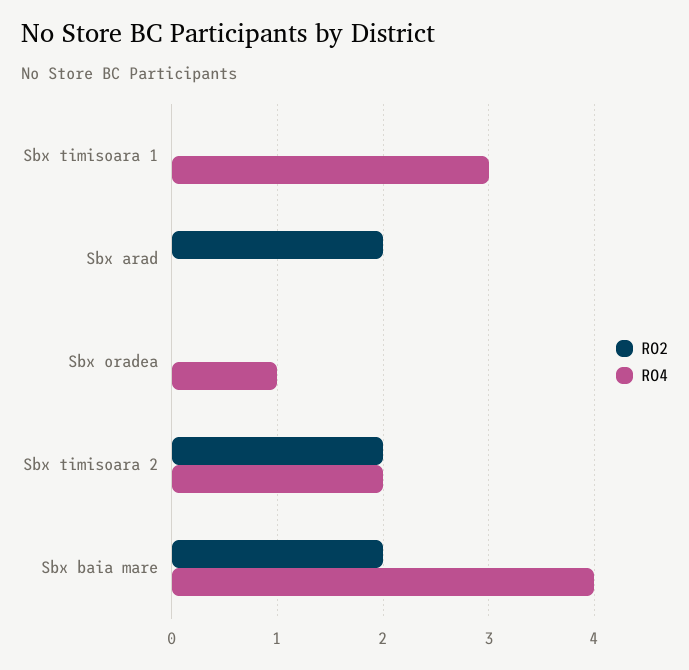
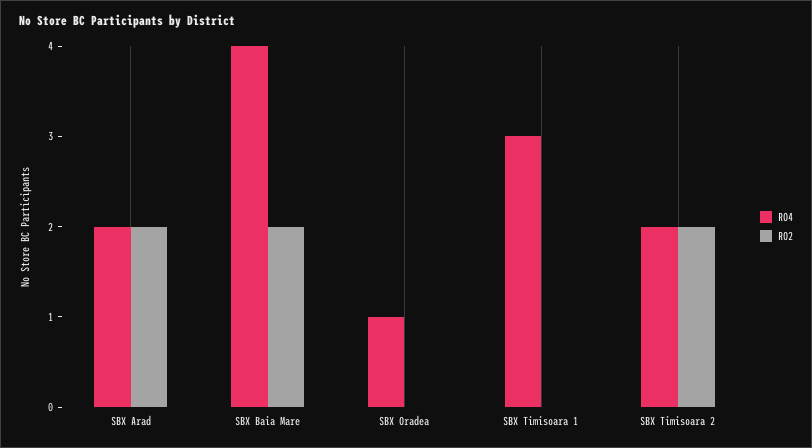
RO4, Sbx arad: 0 -> 2

